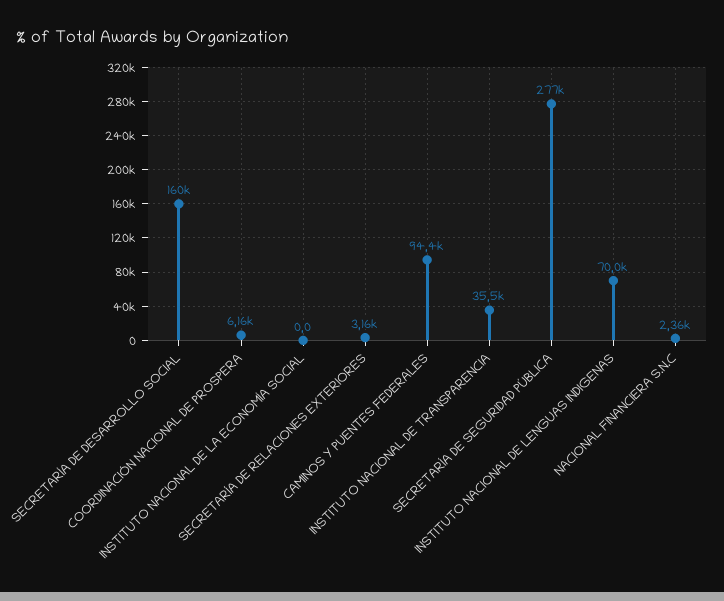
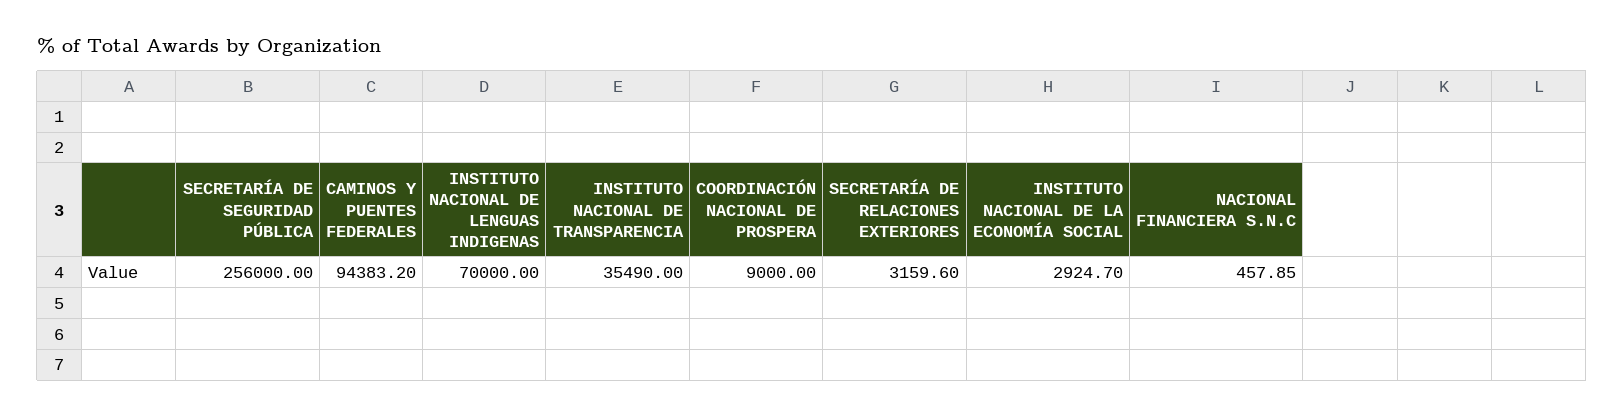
SECRETARÍA DE DESARROLLO SOCIAL: 160000 -> none
COORDINACIÓN NACIONAL DE PROSPERA: 6160 -> 9000
INSTITUTO NACIONAL DE LA ECONOMÍA SOCIAL: 0 -> 2924.7
SECRETARÍA DE SEGURIDAD PÚBLICA: 277000 -> 256000
NACIONAL FINANCIERA S.N.C: 2360 -> 457.85

